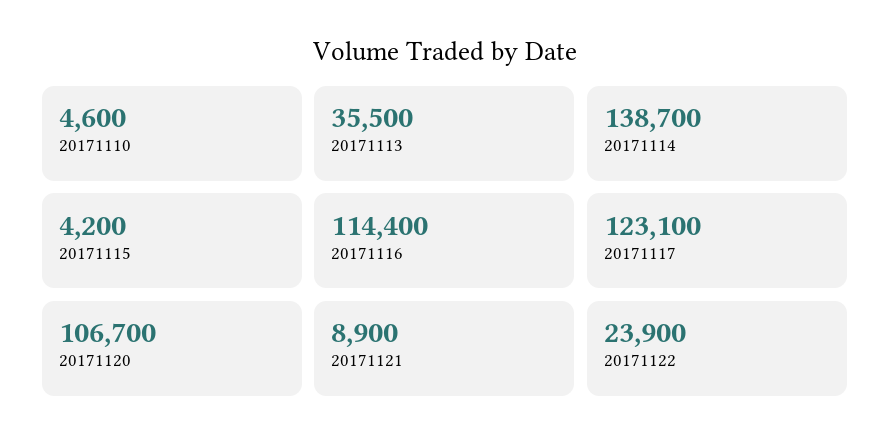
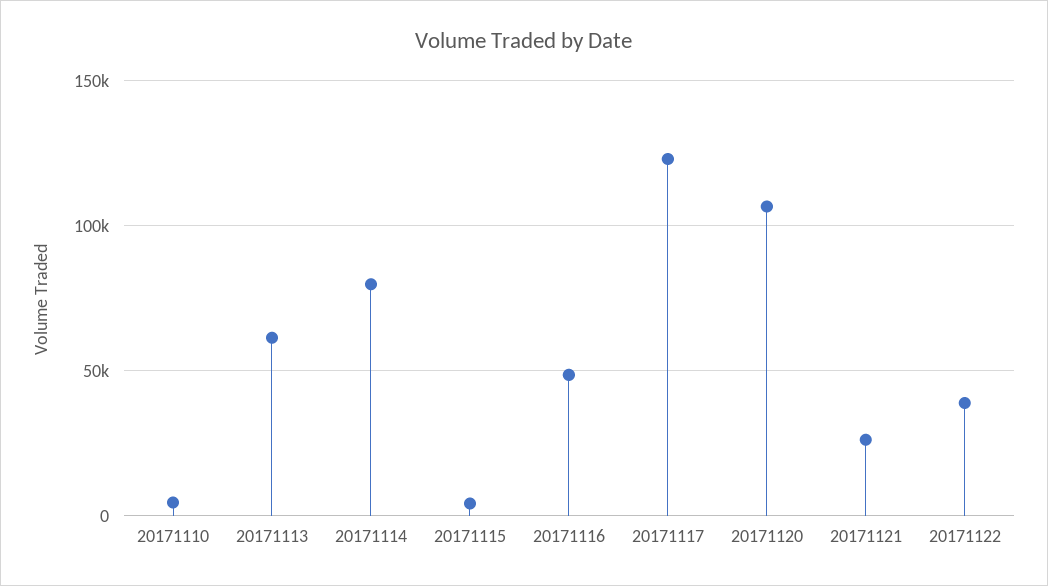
20171113: 35500 -> 60000
20171114: 138700 -> 80000
20171116: 114400 -> 50000
20171121: 8900 -> 25000
20171122: 23900 -> 40000

